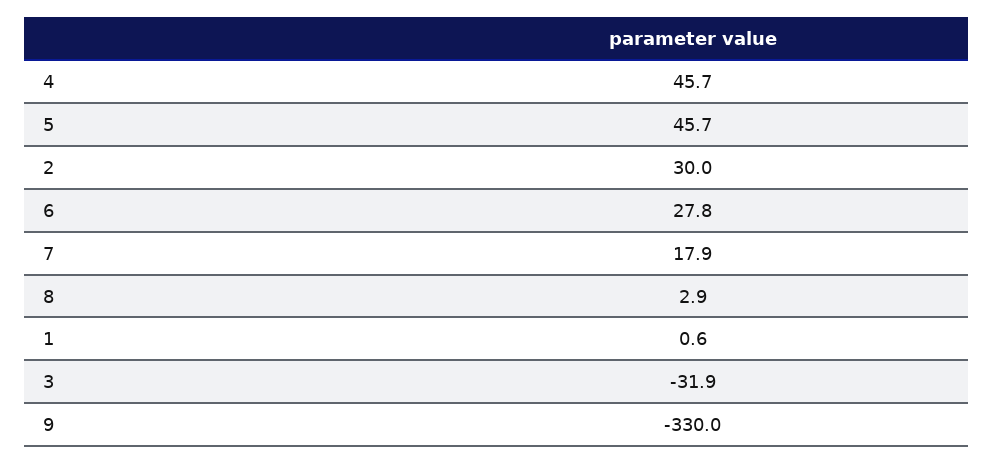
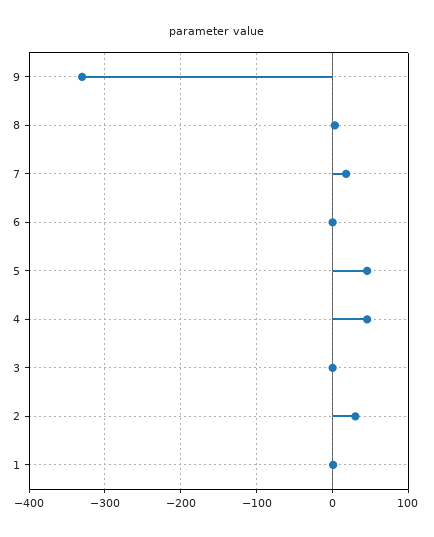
6: 27.8 -> 0
3: -31.9 -> 0

